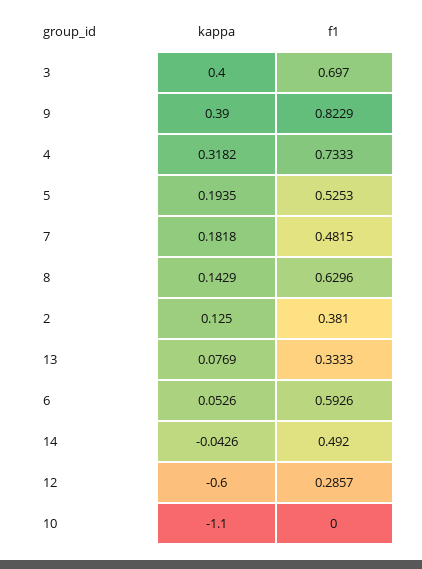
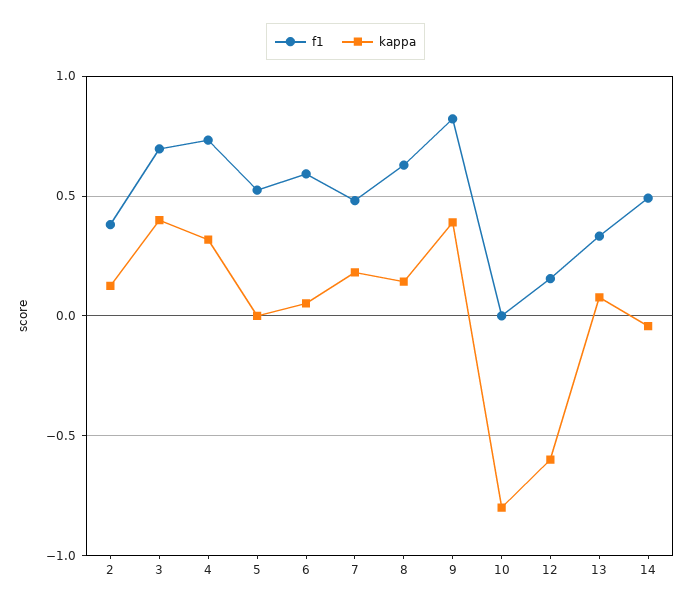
kappa, 5: 0.1935 -> 0
f1, 12: 0.2857 -> 0.15
kappa, 10: -1.1 -> -0.8

